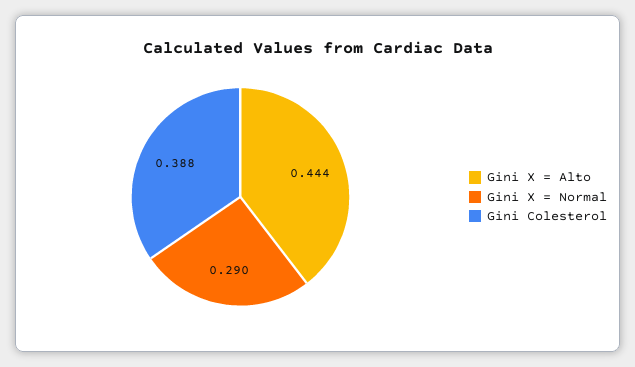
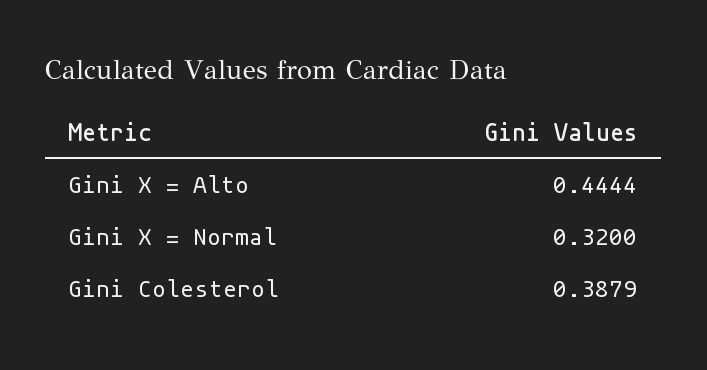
Gini X = Normal: 0.29 -> 0.32

